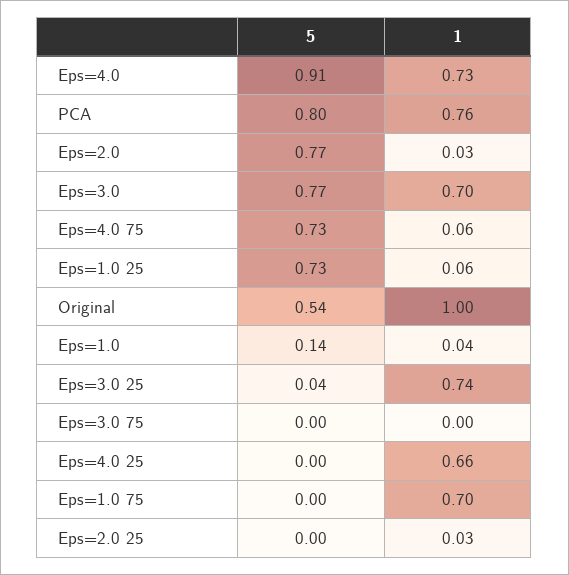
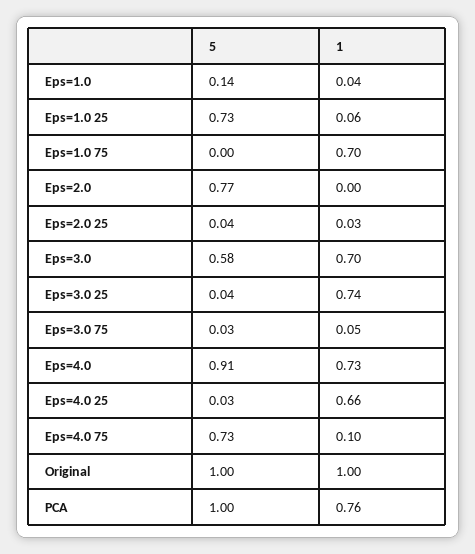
5, PCA: 0.8 -> 1
1, Eps=2.0: 0.03 -> 0
5, Eps=3.0: 0.77 -> 0.58
1, Eps=4.0 75: 0.06 -> 0.1
5, Original: 0.54 -> 1
5, Eps=3.0 75: 0 -> 0.03
1, Eps=3.0 75: 0 -> 0.05
5, Eps=4.0 25: 0 -> 0.03
5, Eps=2.0 25: 0 -> 0.04

